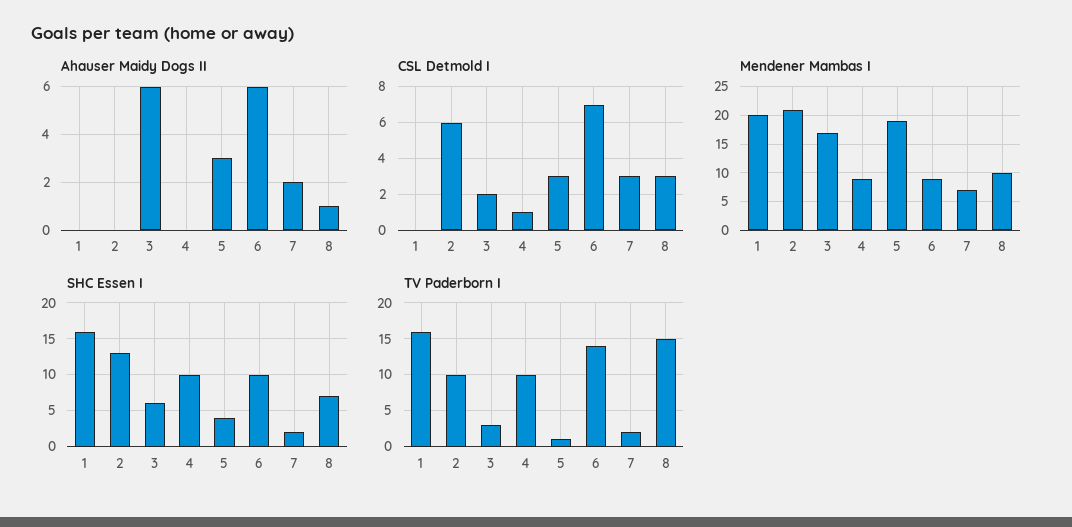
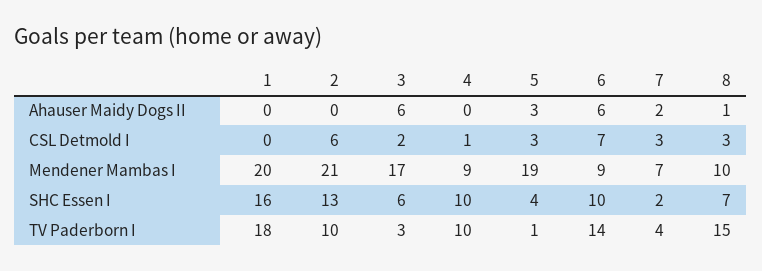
TV Paderborn I, 1: 16 -> 18
TV Paderborn I, 7: 2 -> 4

